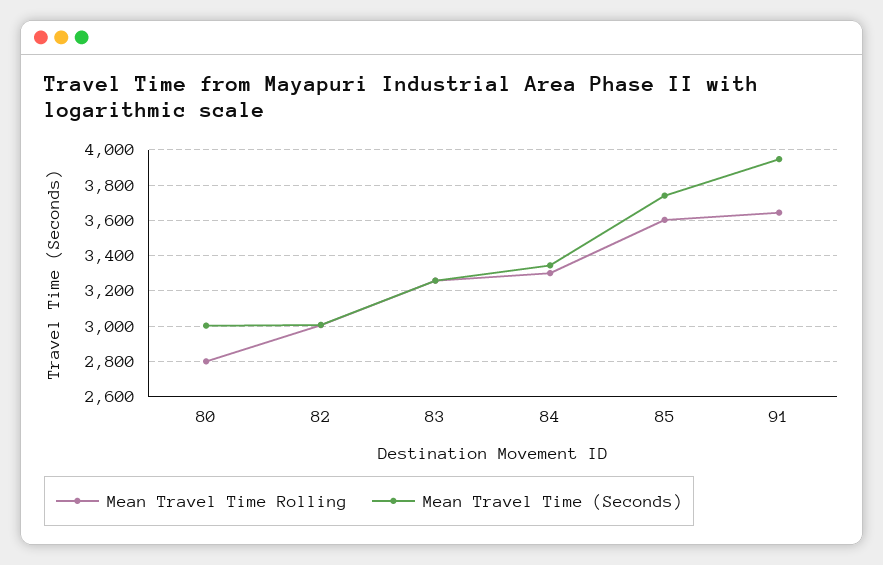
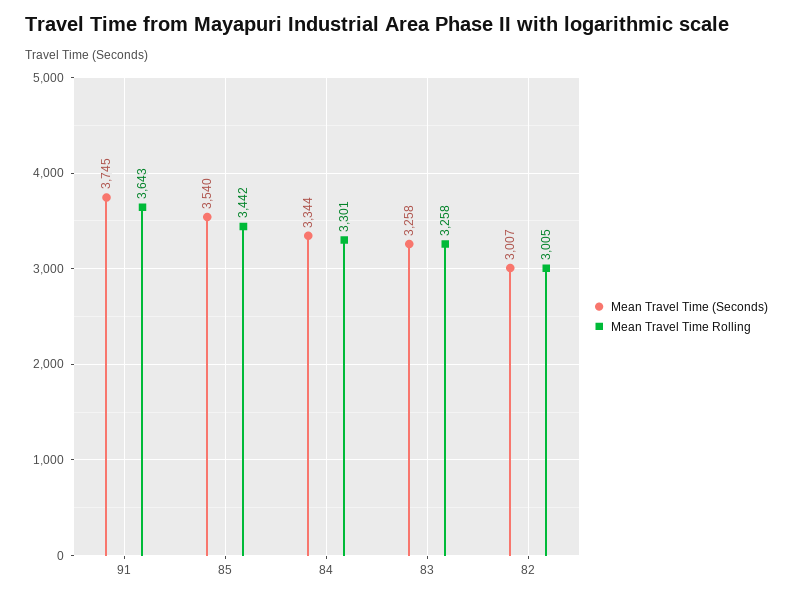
Mean Travel Time Rolling, 80: 2800 -> none
Mean Travel Time (Seconds), 80: 3000 -> none
Mean Travel Time Rolling, 85: 3600 -> 3442
Mean Travel Time (Seconds), 85: 3750 -> 3540
Mean Travel Time (Seconds), 91: 3950 -> 3745

